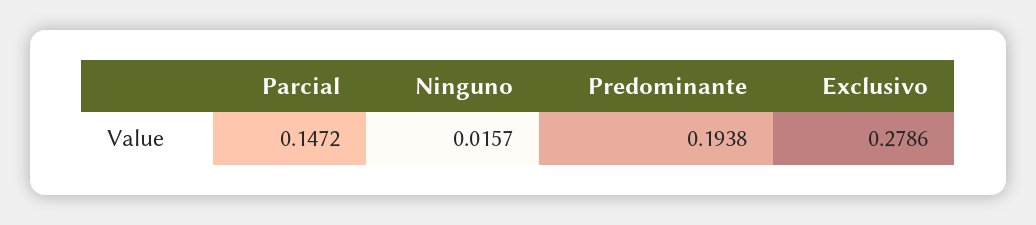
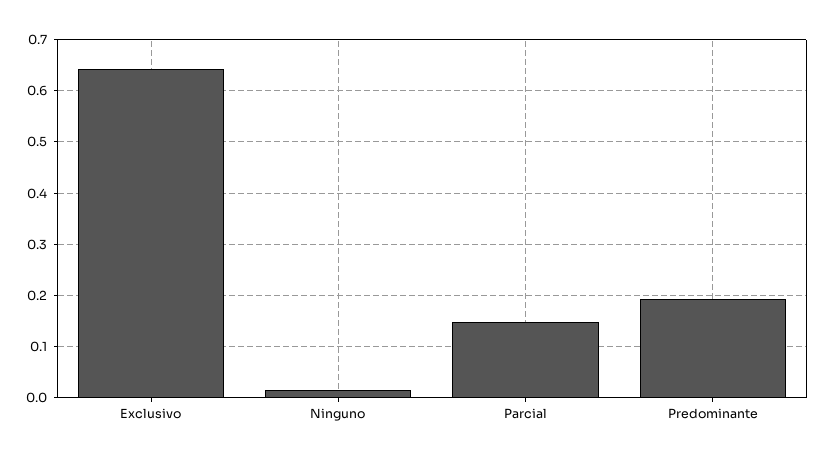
Exclusivo: 0.2786 -> 0.64

